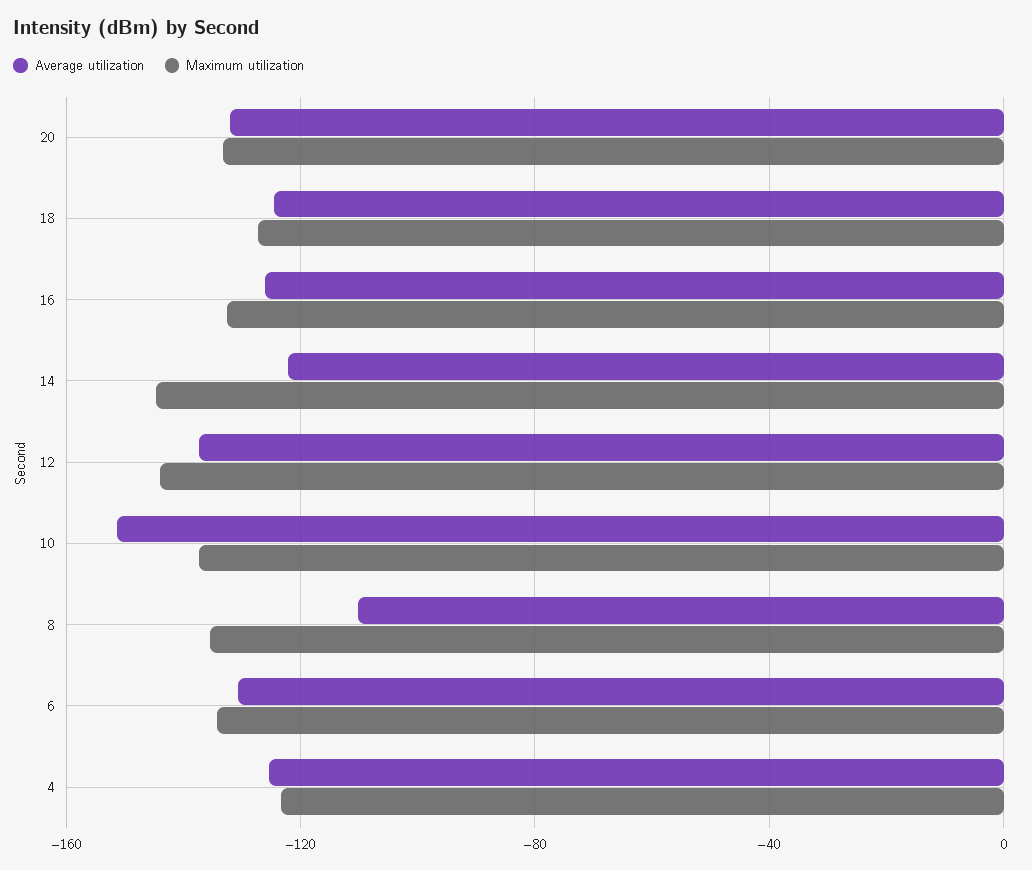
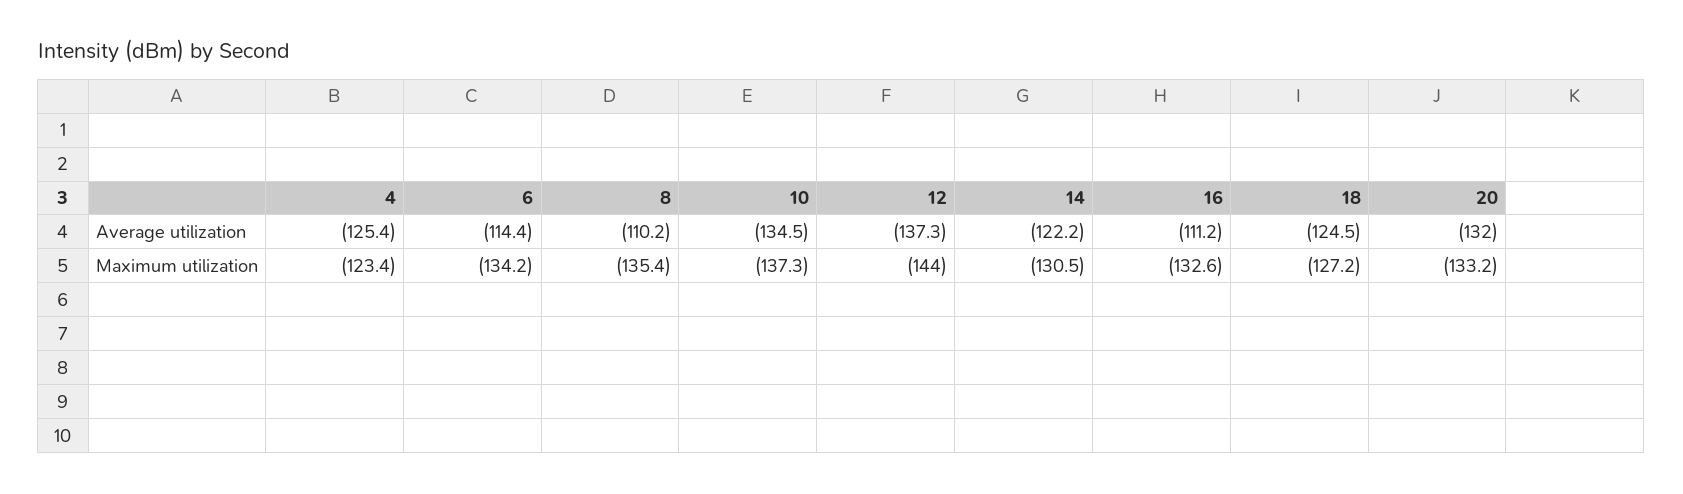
Average utilization, 16: -125 -> -111.2
Maximum utilization, 14: -145 -> -130.5
Average utilization, 10: -150 -> -134.5
Average utilization, 6: -130 -> -114.4

